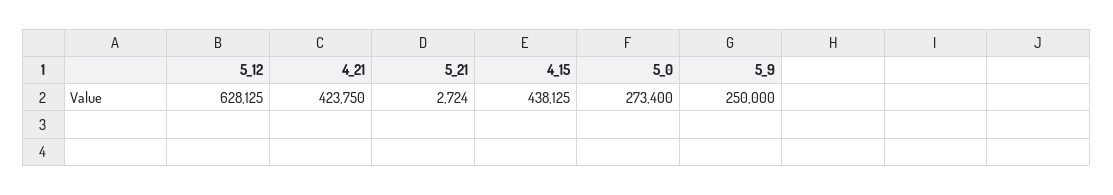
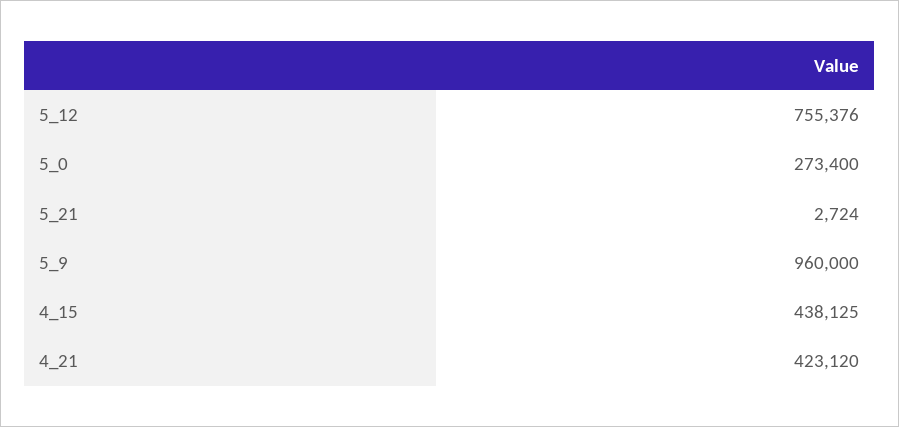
5_12: 628125 -> 755376
4_21: 423750 -> 423120
5_9: 250000 -> 960000

